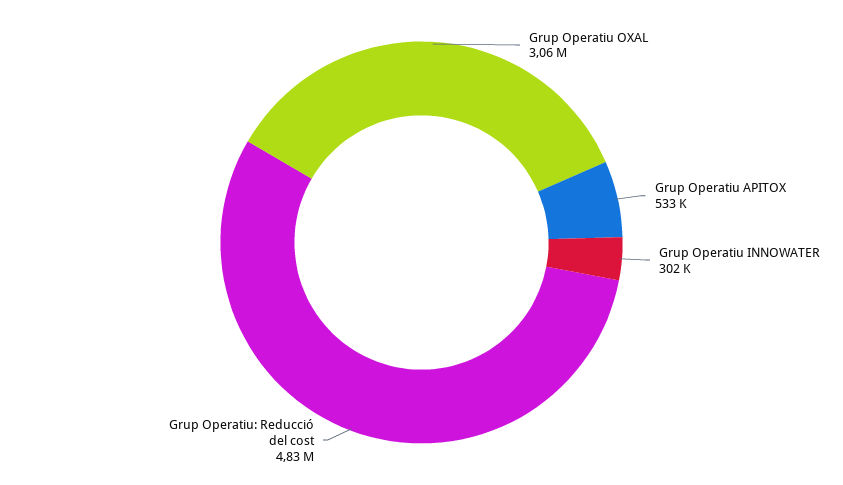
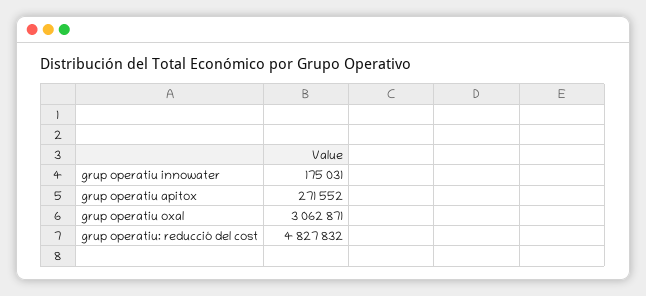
Grup Operatiu APITOX: 533000 -> 271552
Grup Operatiu INNOWATER: 302000 -> 175031

